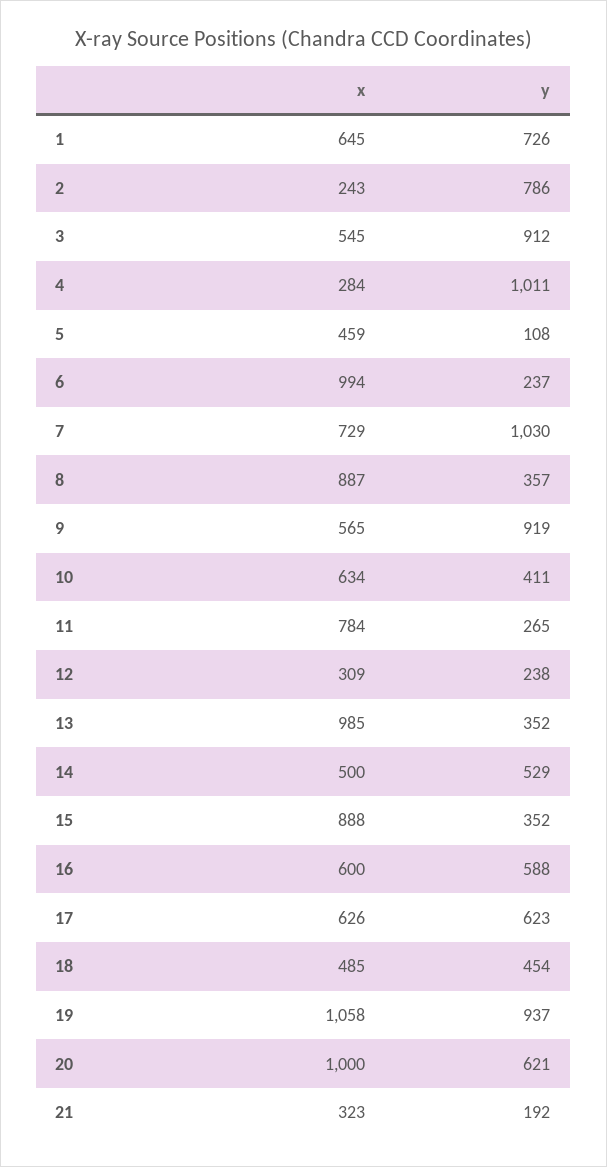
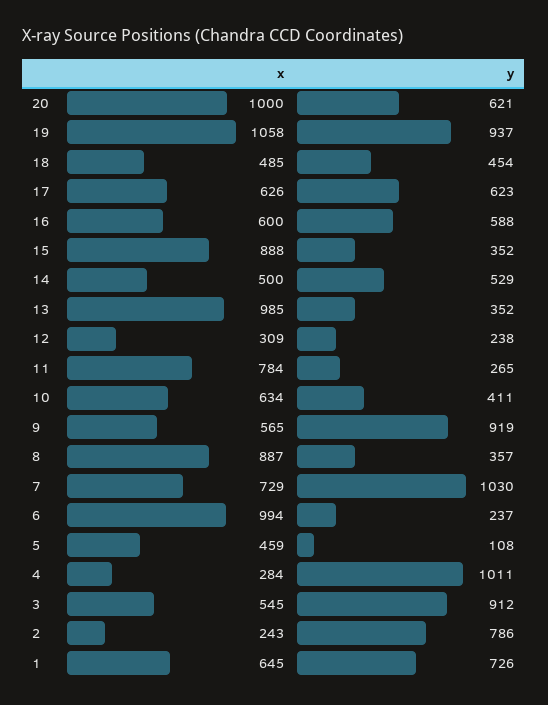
x, 21: 323 -> none
y, 21: 192 -> none

